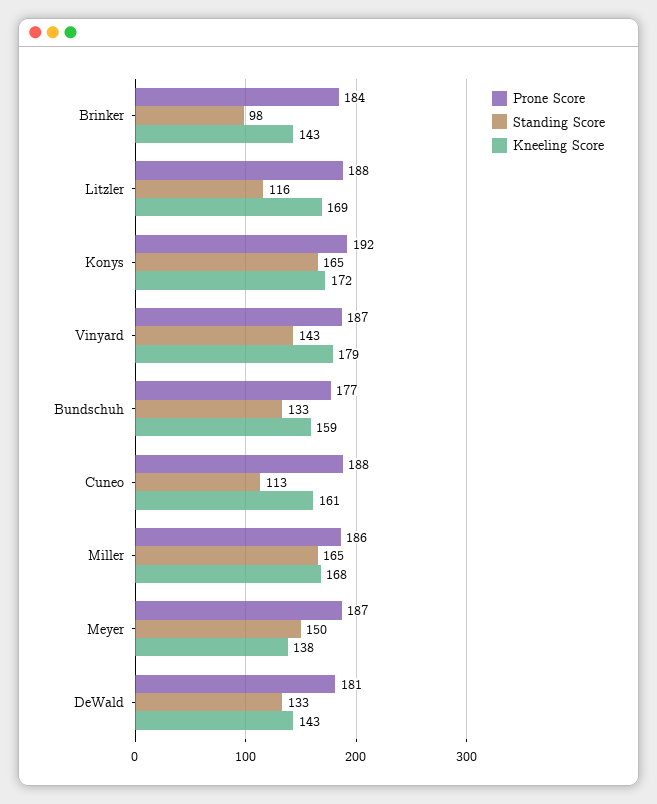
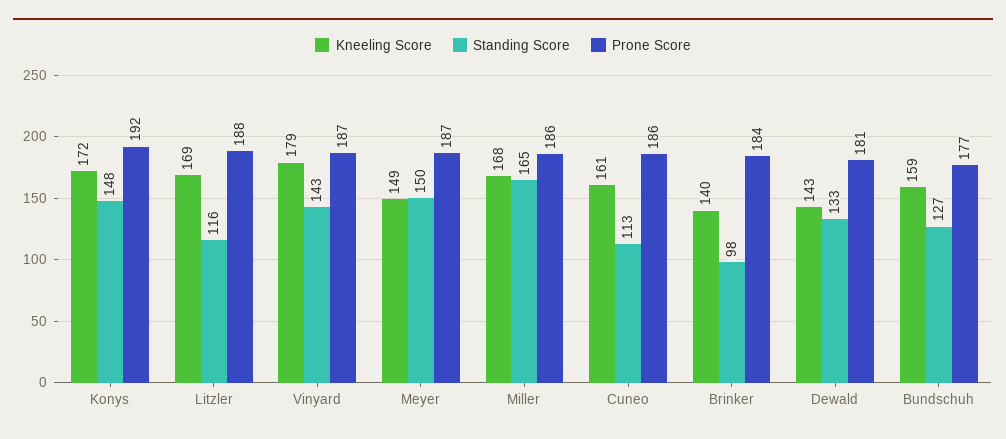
Kneeling Score, Brinker: 143 -> 140
Standing Score, Konys: 165 -> 148
Standing Score, Bundschuh: 133 -> 127
Prone Score, Cuneo: 188 -> 186
Kneeling Score, Meyer: 138 -> 149

